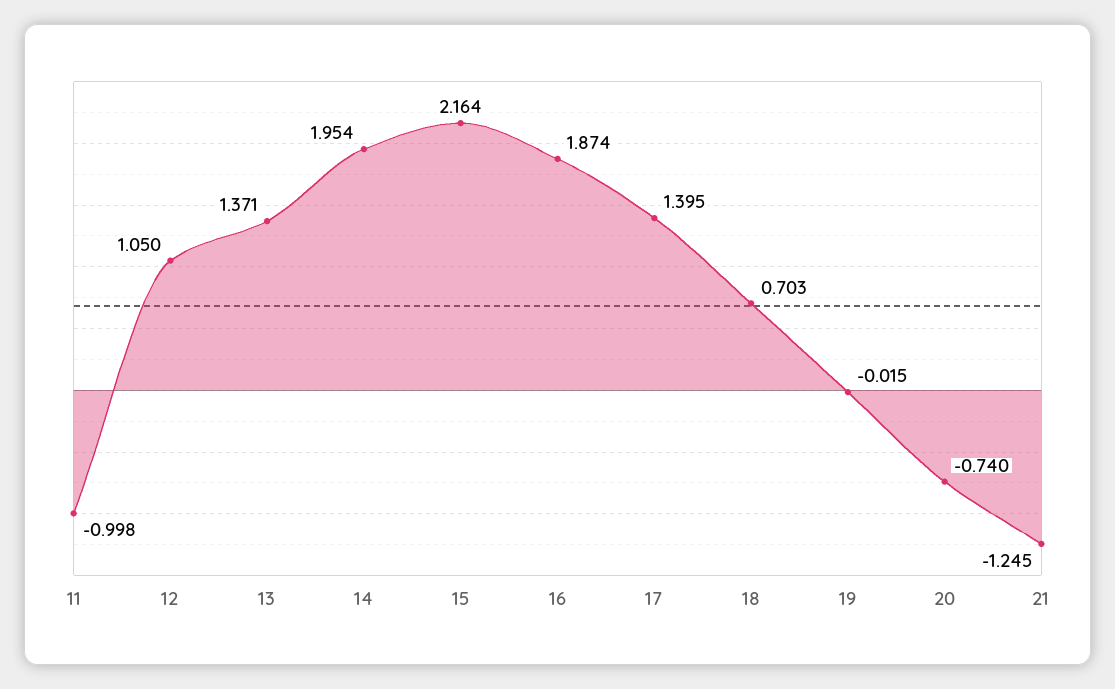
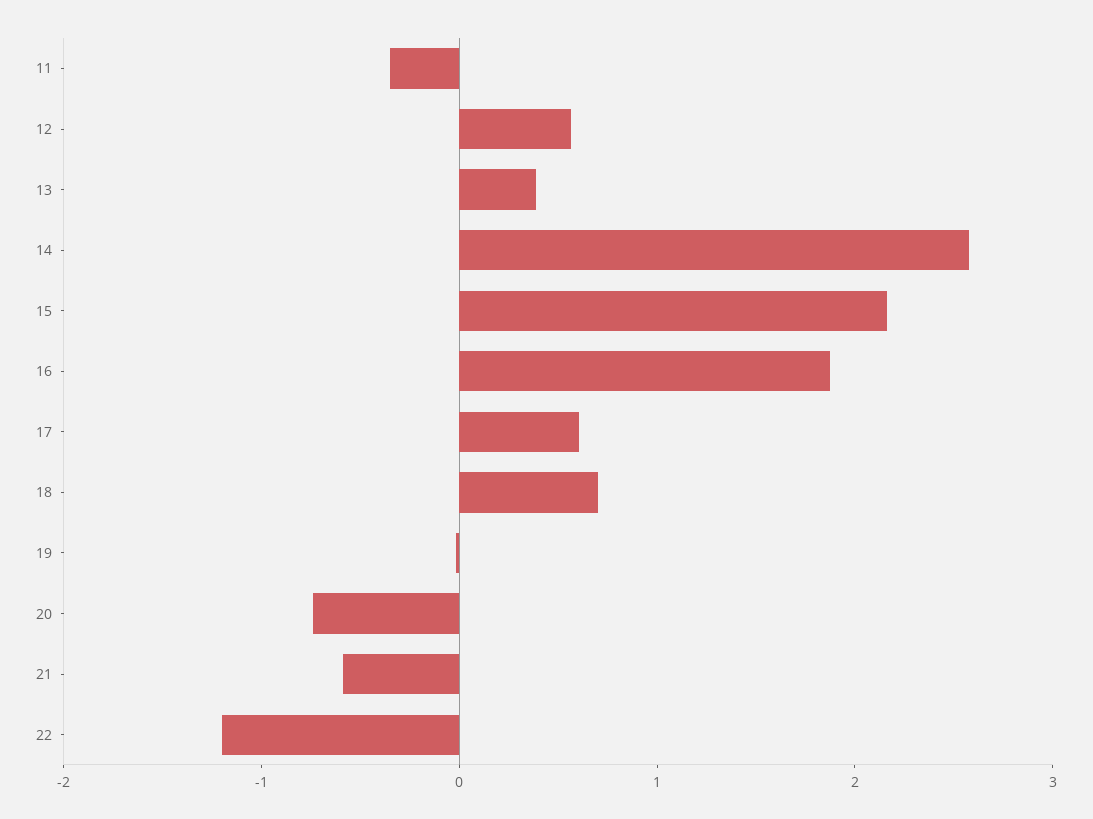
11: -0.998 -> -0.4
12: 1.05 -> 0.6
13: 1.371 -> 0.4
14: 1.954 -> 2.6
17: 1.395 -> 0.6
21: -1.245 -> -0.6
22: none -> -1.2

